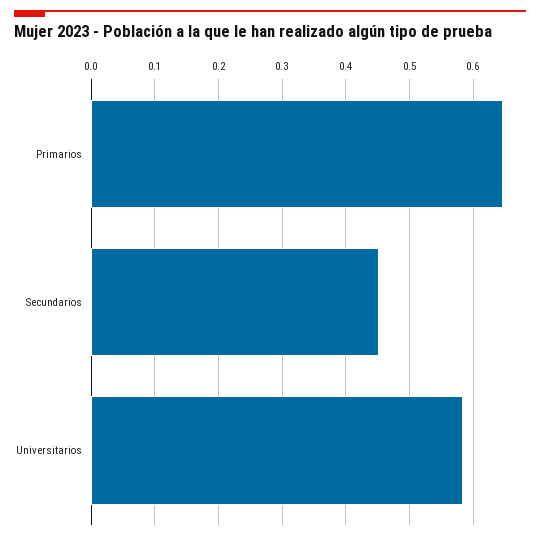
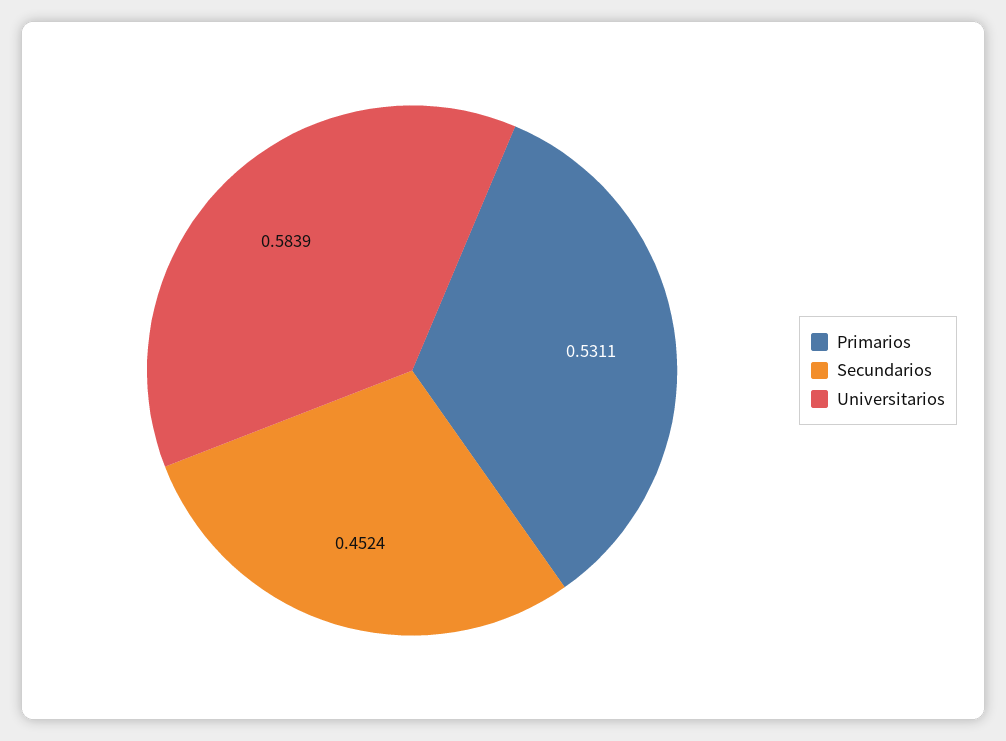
Primarios: 0.65 -> 0.5311

